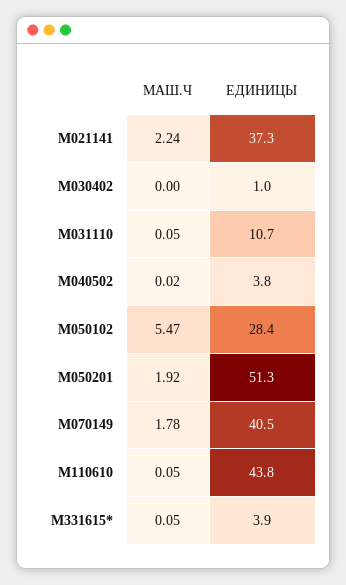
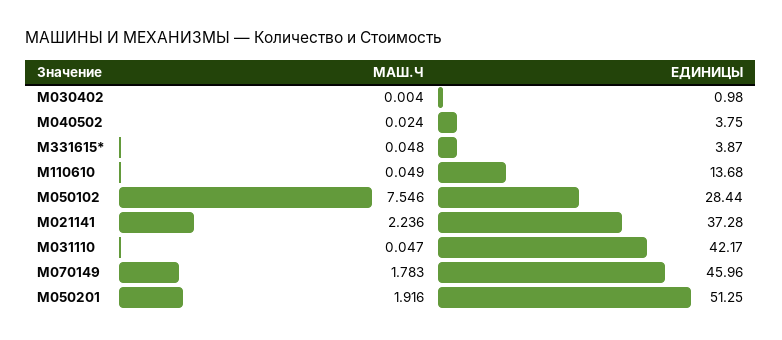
ЕДИНИЦЫ, М031110: 10.7 -> 42.17
МАШ.Ч, М050102: 5.47 -> 7.546
ЕДИНИЦЫ, М070149: 40.5 -> 45.96
ЕДИНИЦЫ, М110610: 43.8 -> 13.68

